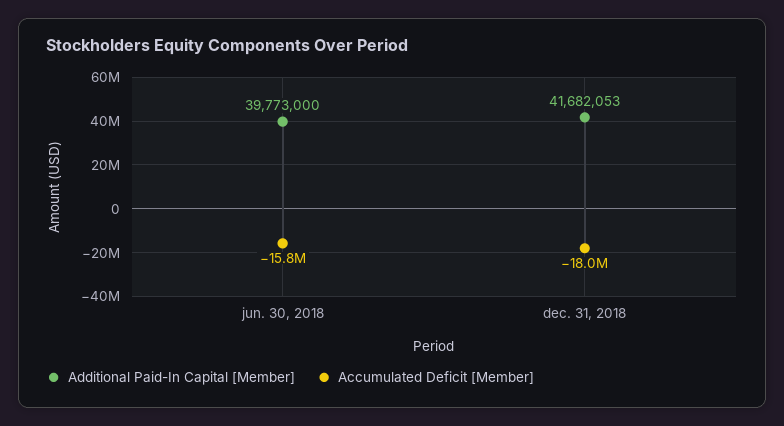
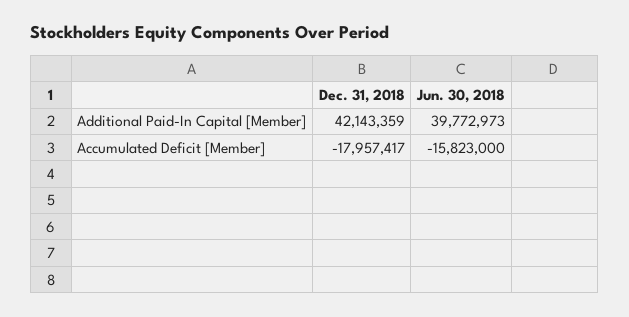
Additional Paid-In Capital [Member], jun. 30, 2018: 39773000 -> 39772973
Additional Paid-In Capital [Member], dec. 31, 2018: 41682053 -> 42143359

